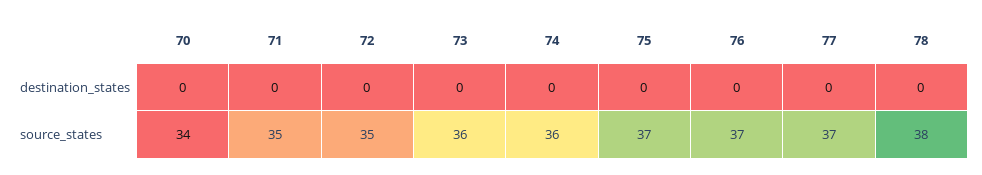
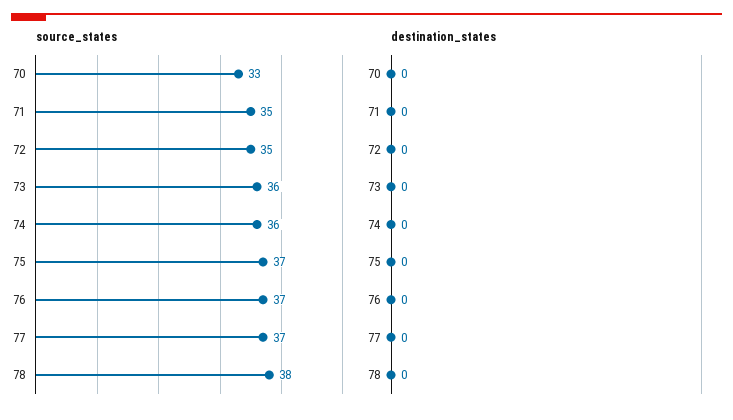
source_states, 70: 34 -> 33

